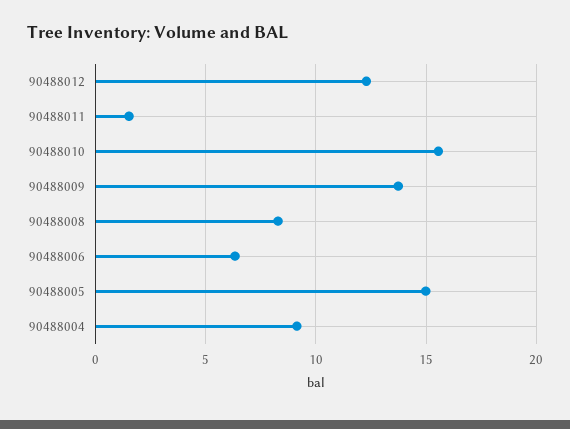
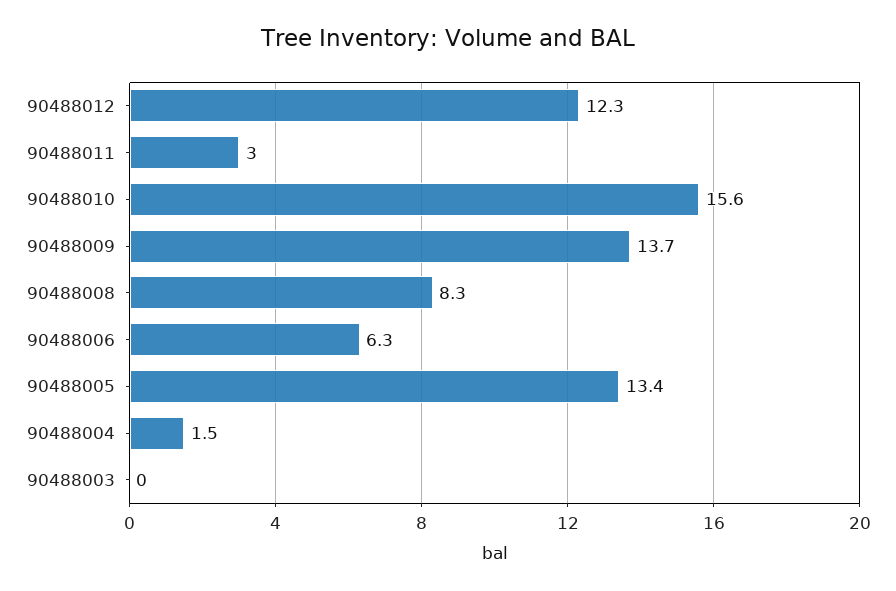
90488011: 1.5 -> 3
90488005: 15 -> 13.4
90488004: 9 -> 1.5
90488003: none -> 0

